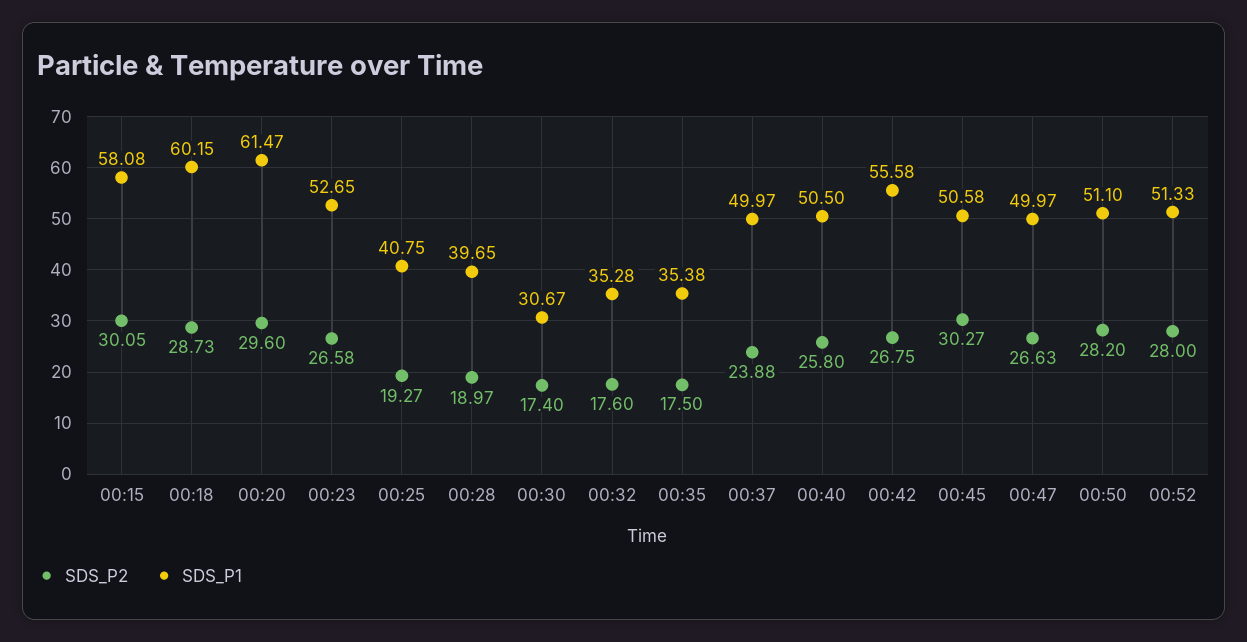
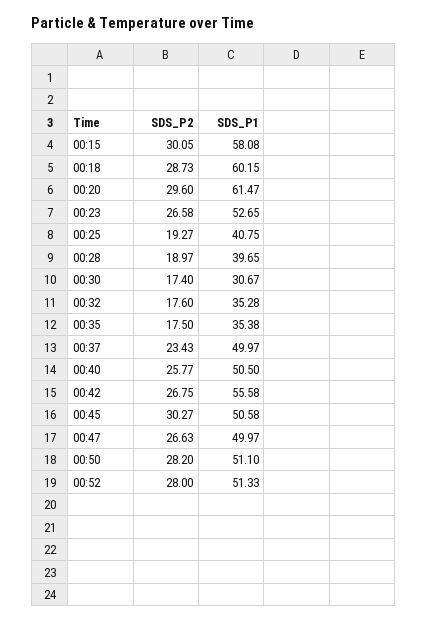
SDS_P2, 00:37: 23.88 -> 23.43
SDS_P2, 00:40: 25.8 -> 25.77

